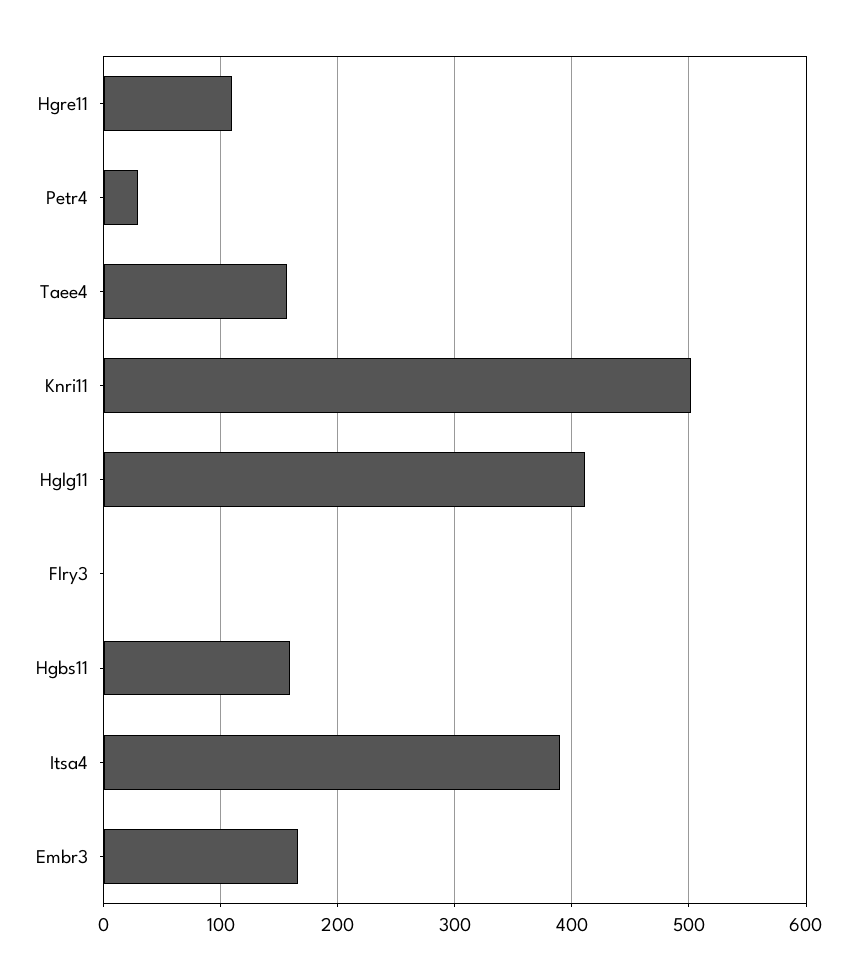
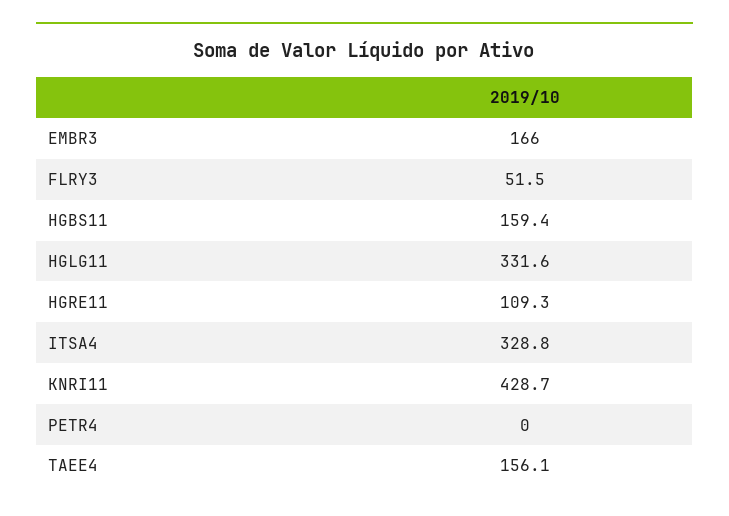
Petr4: 30 -> 0
Knri11: 500 -> 428.7
Hglg11: 410 -> 331.6
Flry3: 0 -> 51.5
Itsa4: 390 -> 328.8

